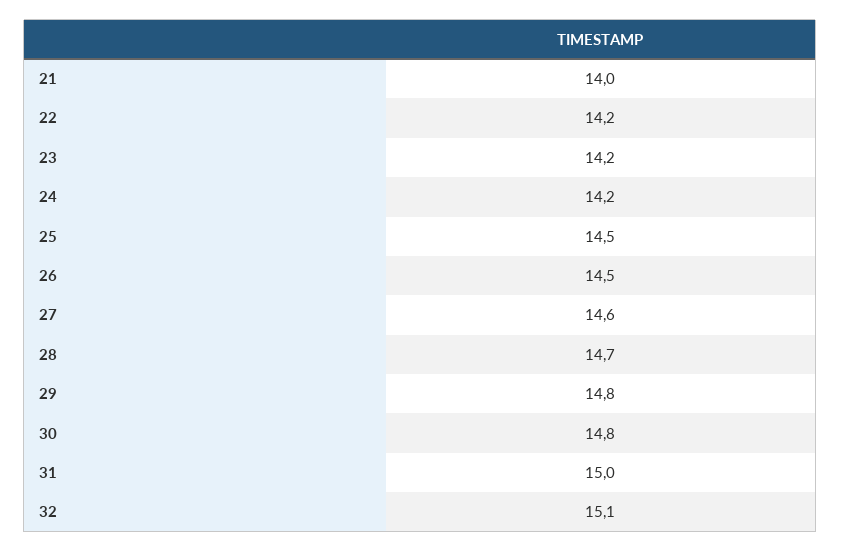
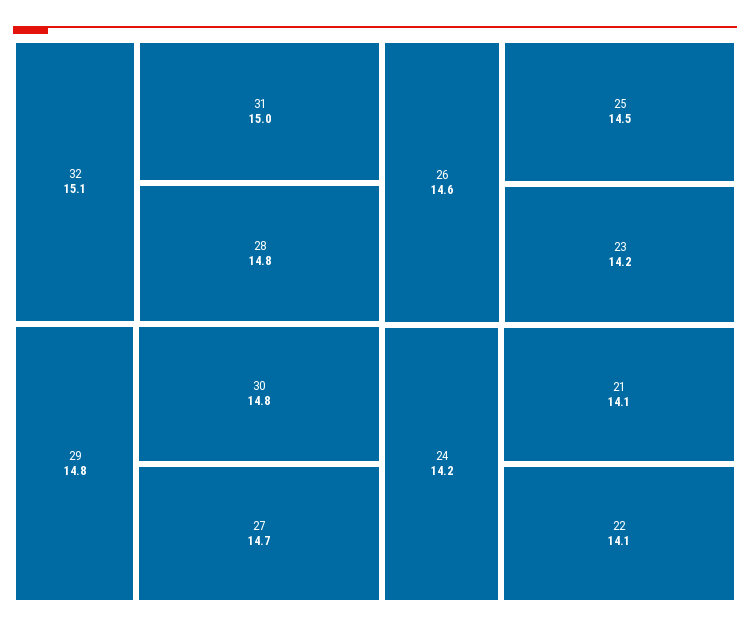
21: 14 -> 14.1
22: 14.2 -> 14.1
26: 14.5 -> 14.6
27: 14.6 -> 14.7
28: 14.7 -> 14.8

